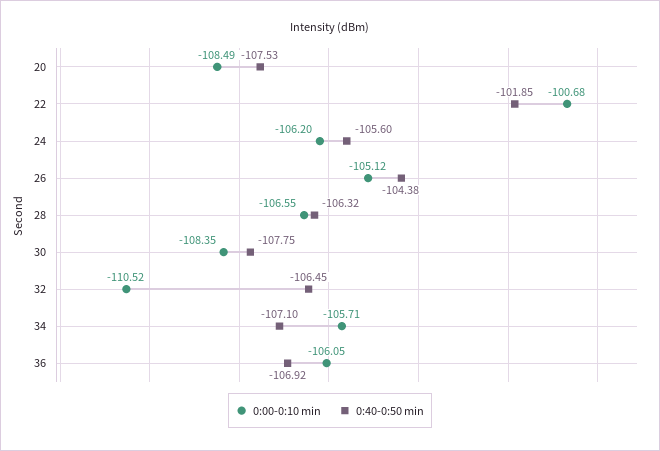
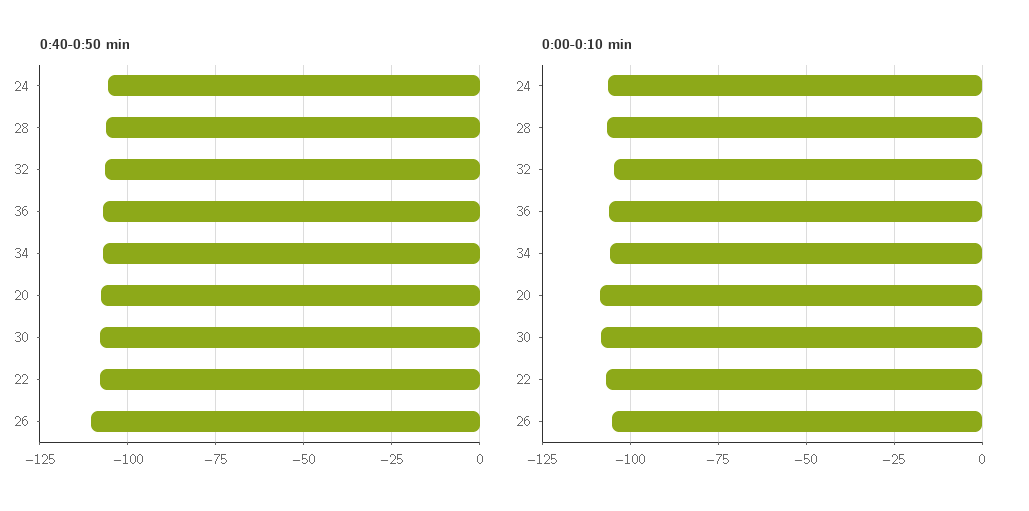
0:00-0:10 min, 22: -100.68 -> -107.5
0:40-0:50 min, 22: -101.85 -> -107.5
0:40-0:50 min, 26: -104.38 -> -110
0:00-0:10 min, 32: -110.52 -> -105

